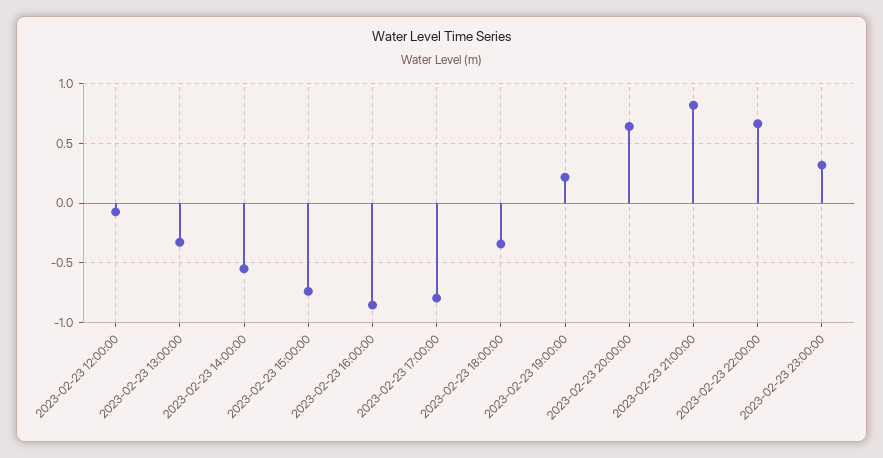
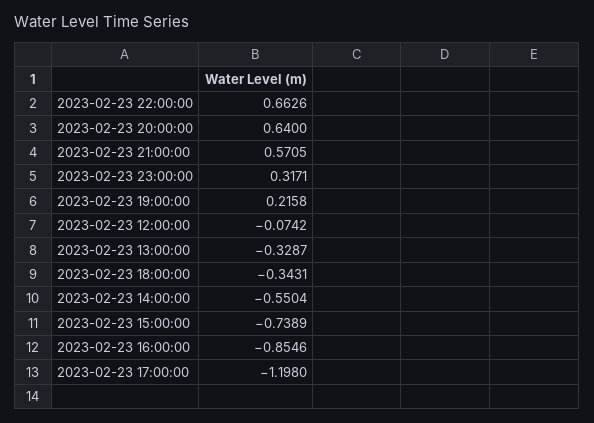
2023-02-23 17:00:00: -0.8 -> -1.198
2023-02-23 21:00:00: 0.8 -> 0.5705

